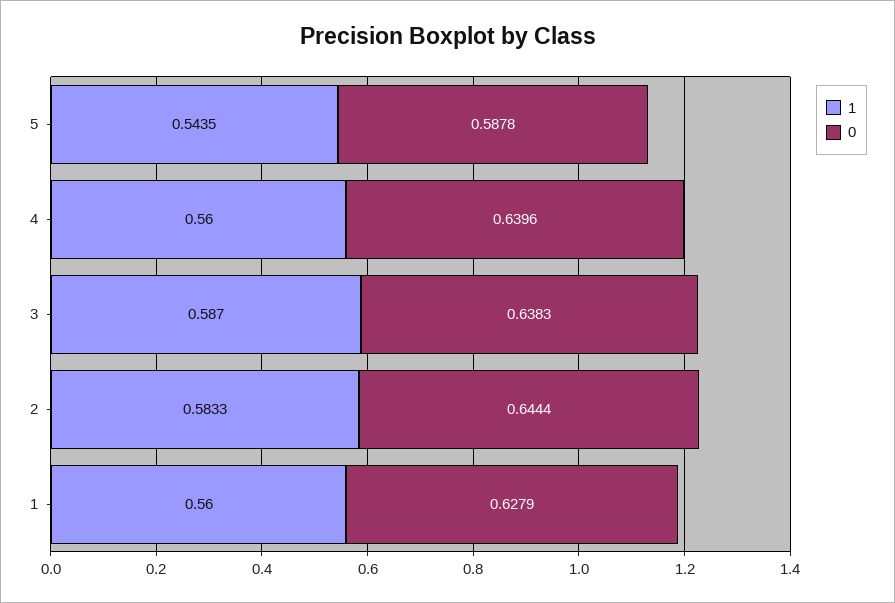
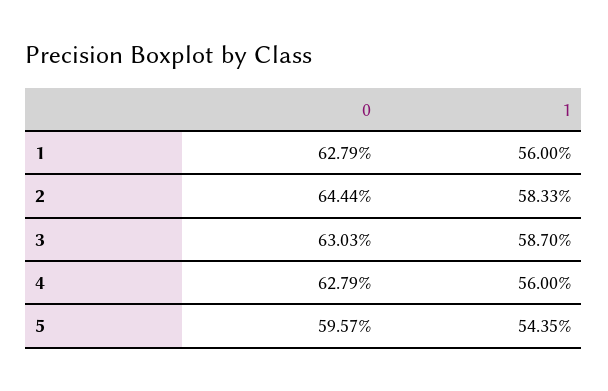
0, 5: 0.5878 -> 0.5957
0, 4: 0.6396 -> 0.6279
0, 3: 0.6383 -> 0.6303

